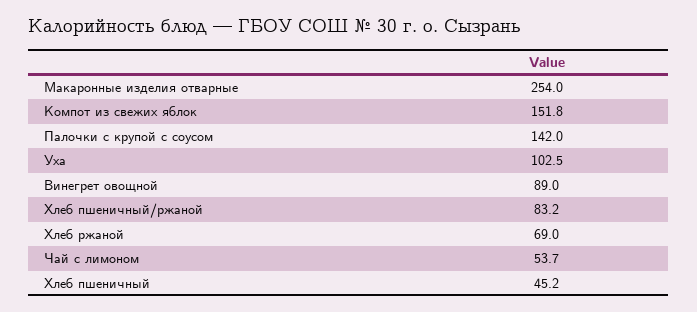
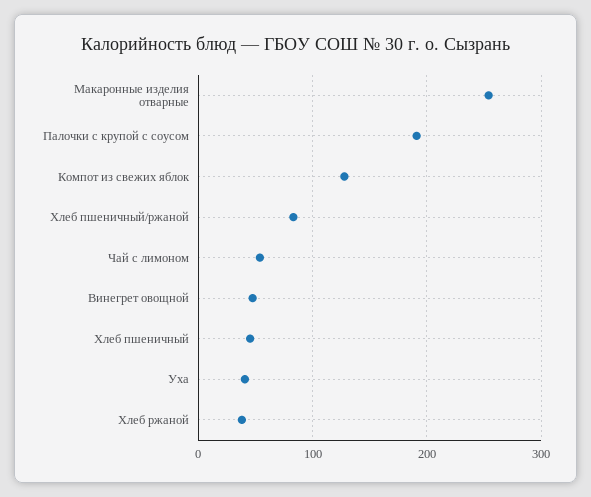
Компот из свежих яблок: 151.8 -> 130
Палочки с крупой с соусом: 142 -> 190
Уха: 102.5 -> 40
Винегрет овощной: 89 -> 50
Хлеб ржаной: 69 -> 40

